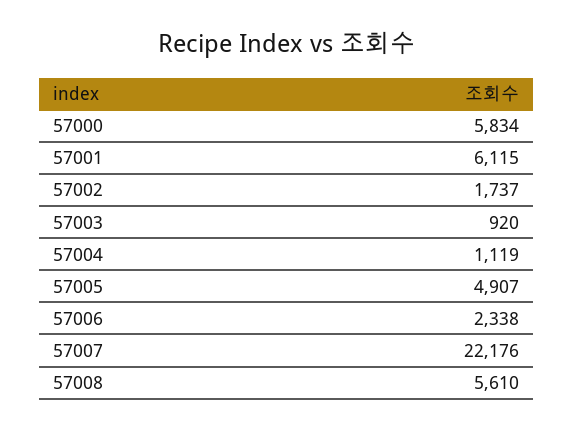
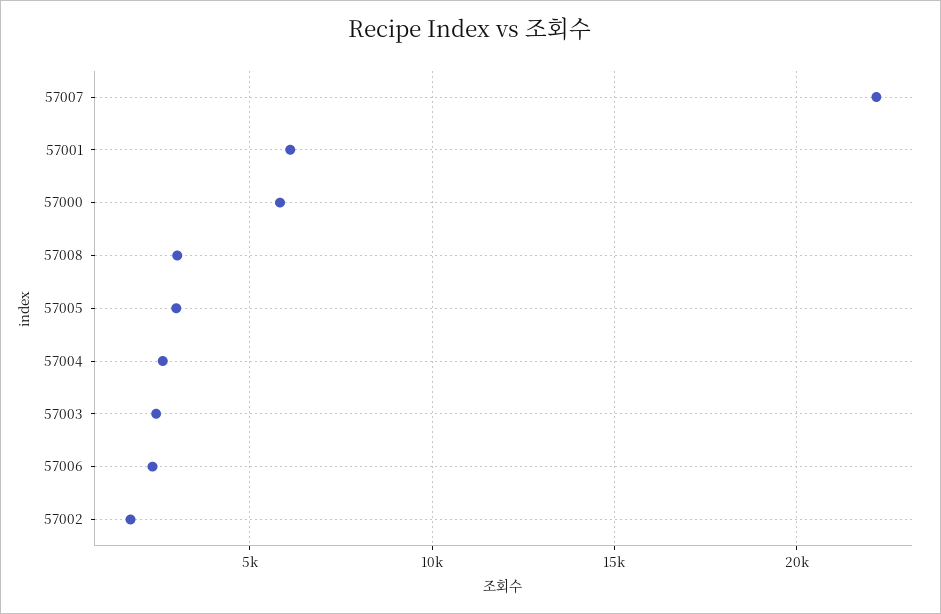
57003: 920 -> 2500
57004: 1119 -> 2500
57005: 4907 -> 3000
57008: 5610 -> 3000

